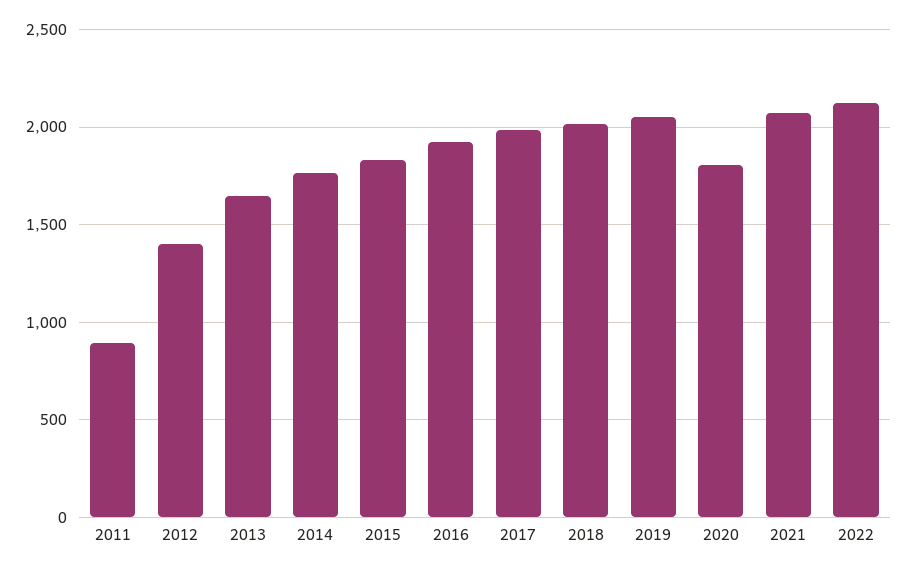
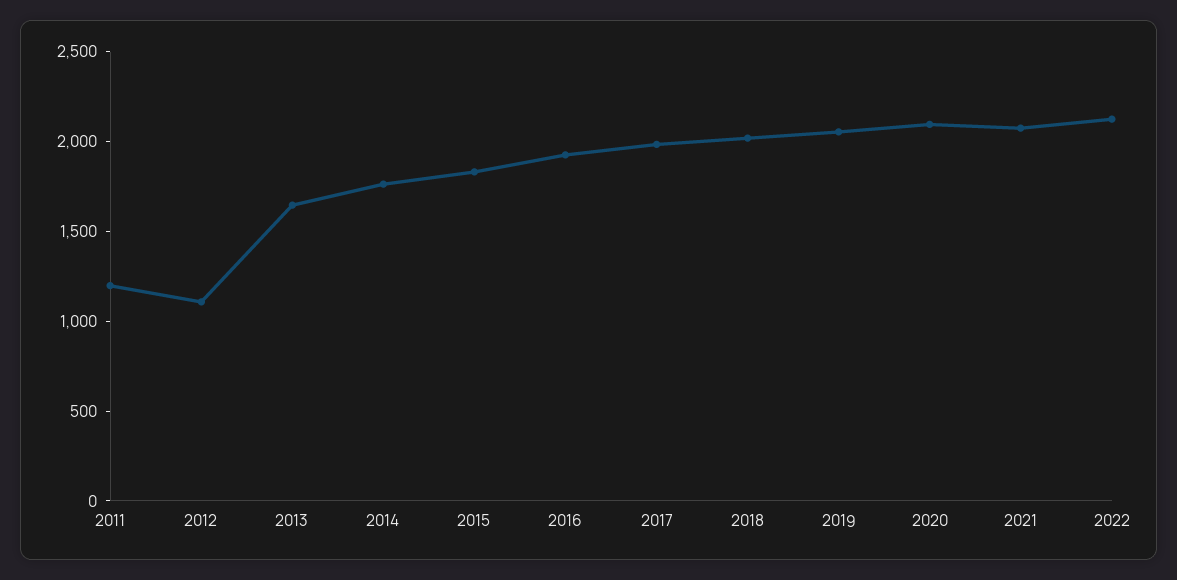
2011: 900 -> 1200
2012: 1400 -> 1100
2020: 1800 -> 2100

